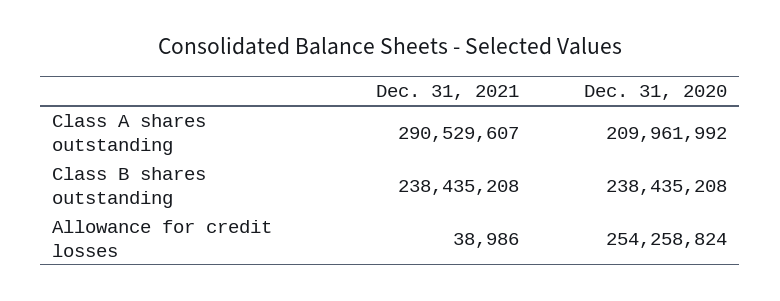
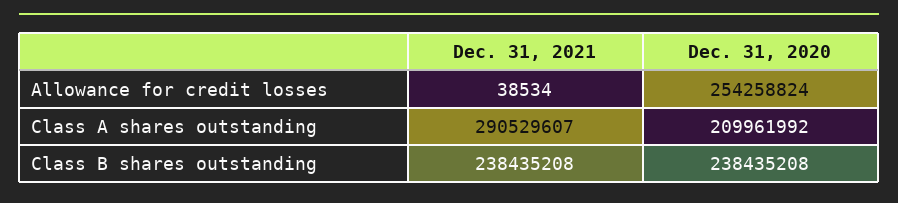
Dec. 31, 2021, Allowance for credit losses: 38986 -> 38534

